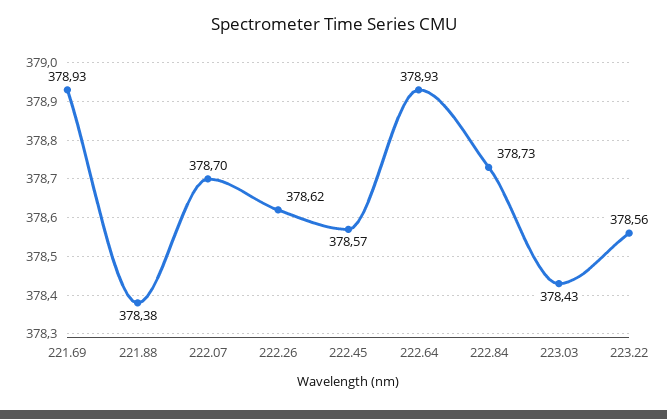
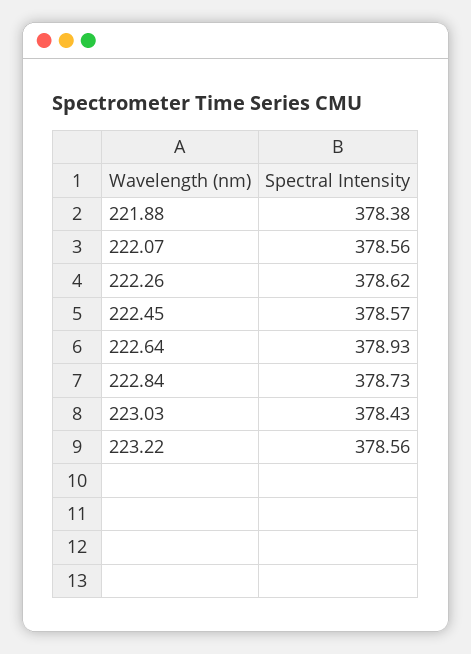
221.69: 378.93 -> none
222.07: 378.7 -> 378.56

